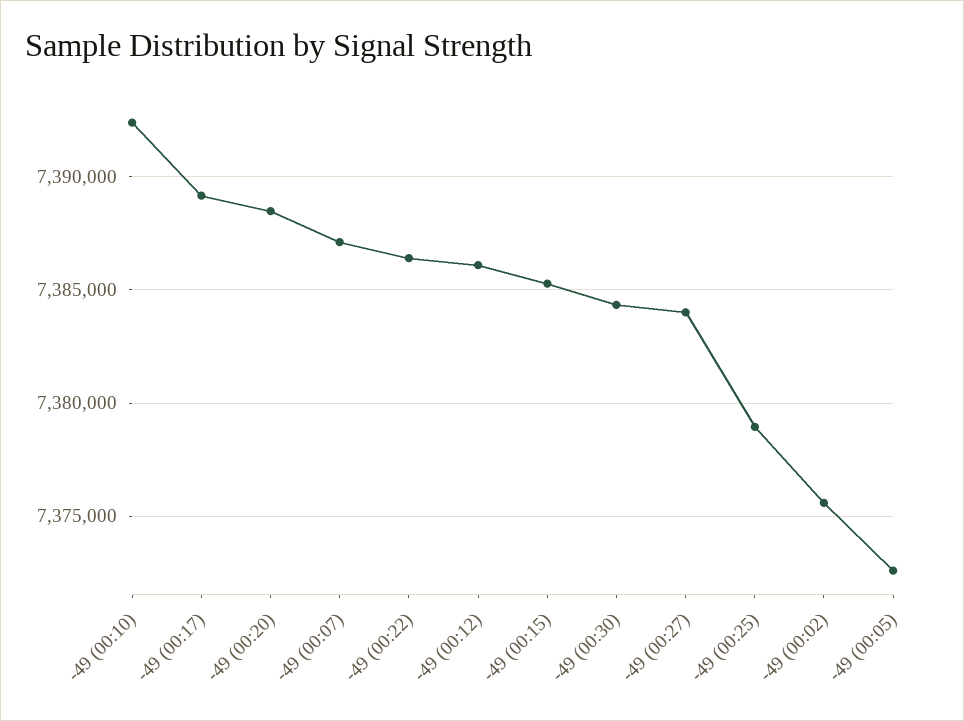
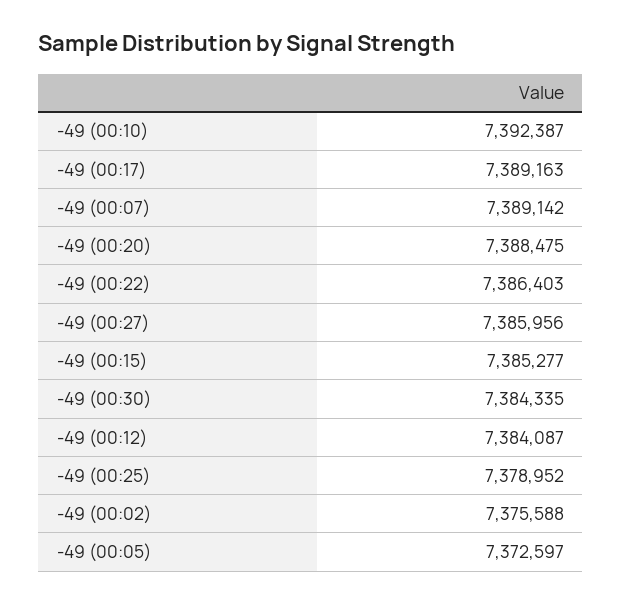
-49 (00:07): 7387000 -> 7389142
-49 (00:12): 7386000 -> 7384087
-49 (00:27): 7384000 -> 7385956

